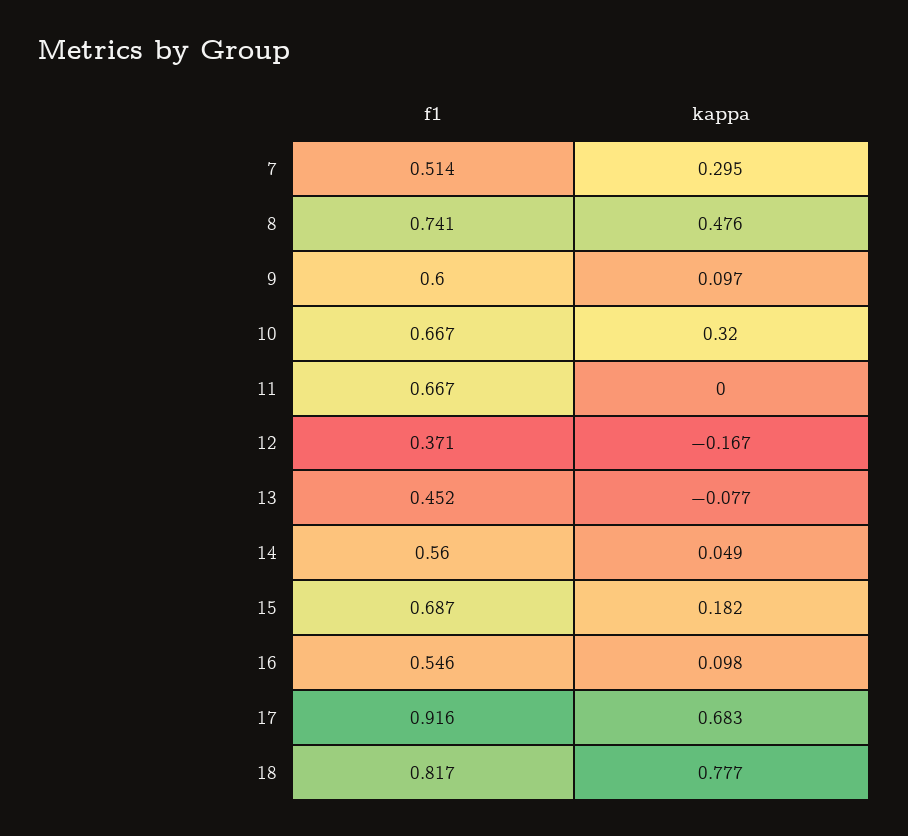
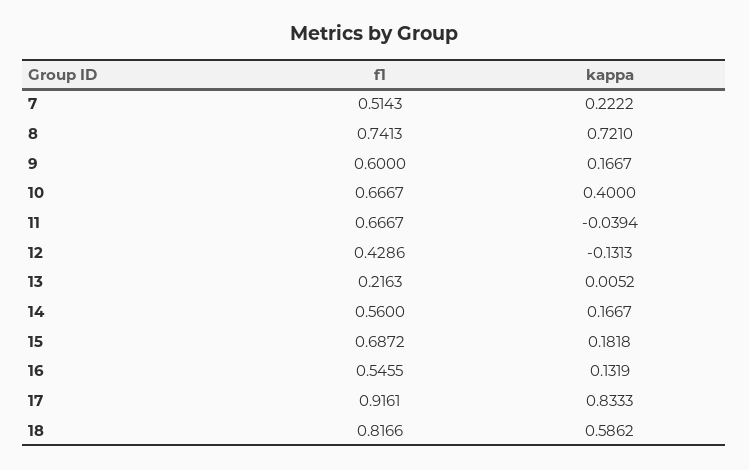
kappa, 7: 0.295 -> 0.2222
kappa, 8: 0.476 -> 0.721
kappa, 9: 0.097 -> 0.1667
kappa, 10: 0.32 -> 0.4
kappa, 11: 0 -> -0.0394
f1, 12: 0.371 -> 0.4286
kappa, 12: -0.167 -> -0.1313
f1, 13: 0.452 -> 0.2163
kappa, 13: -0.077 -> 0.0052
kappa, 14: 0.049 -> 0.1667
kappa, 16: 0.098 -> 0.1319
kappa, 17: 0.683 -> 0.8333
kappa, 18: 0.777 -> 0.5862

